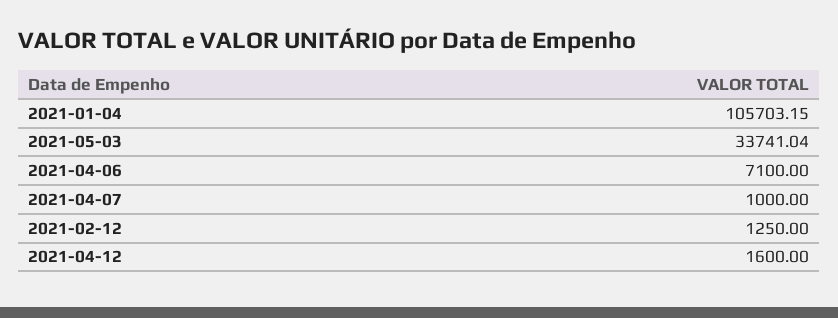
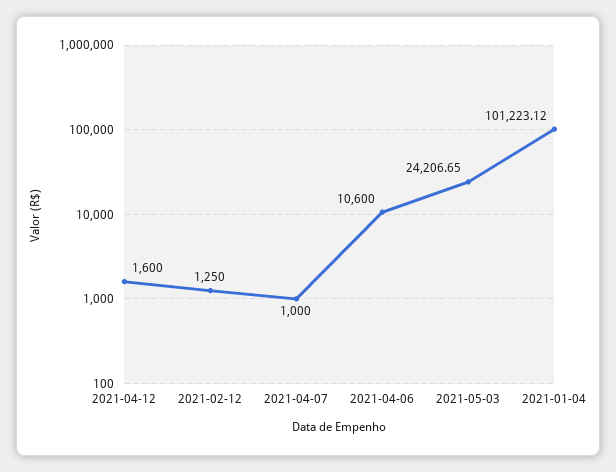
2021-01-04: 105703.15 -> 101223.12
2021-05-03: 33741.04 -> 24206.65
2021-04-06: 7100 -> 10600

